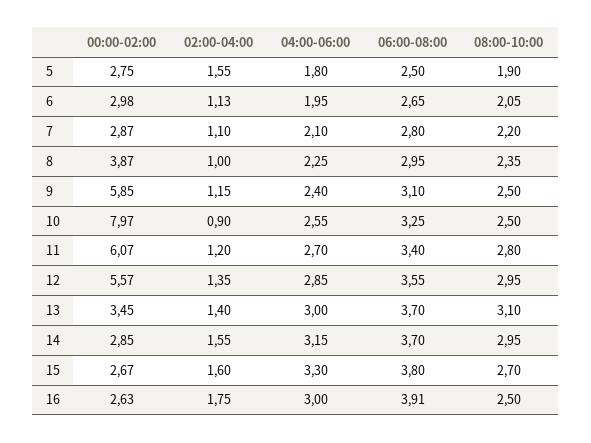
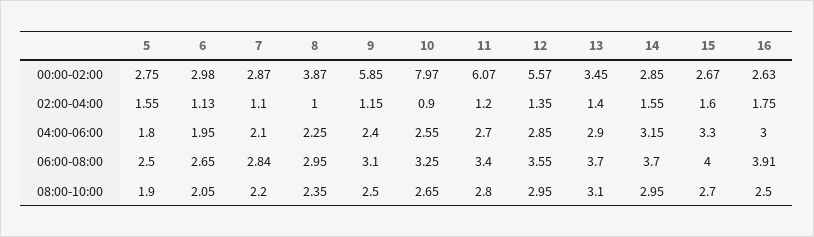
06:00-08:00, 7: 2.8 -> 2.84
08:00-10:00, 10: 2.5 -> 2.65
04:00-06:00, 13: 3 -> 2.9
06:00-08:00, 15: 3.8 -> 4

